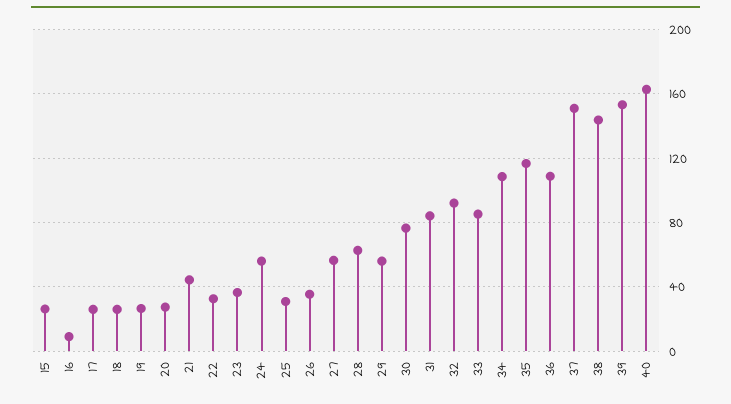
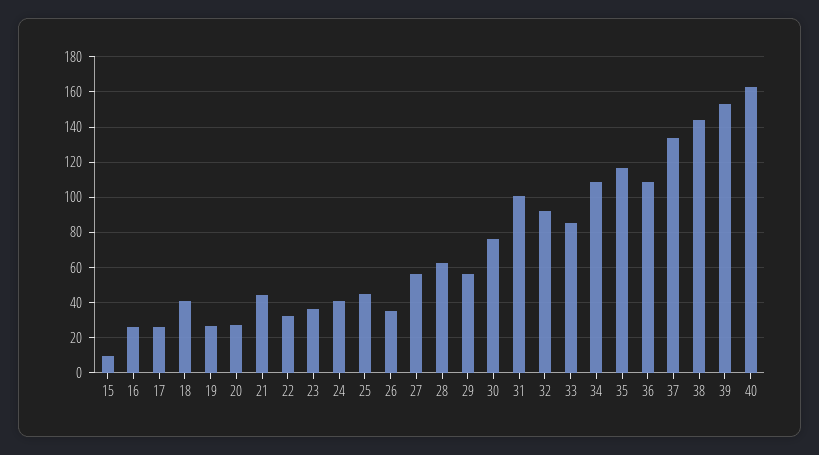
15: 25 -> 10
16: 10 -> 25
18: 25 -> 40
24: 55 -> 40
25: 30 -> 45
31: 85 -> 100
37: 150 -> 135

